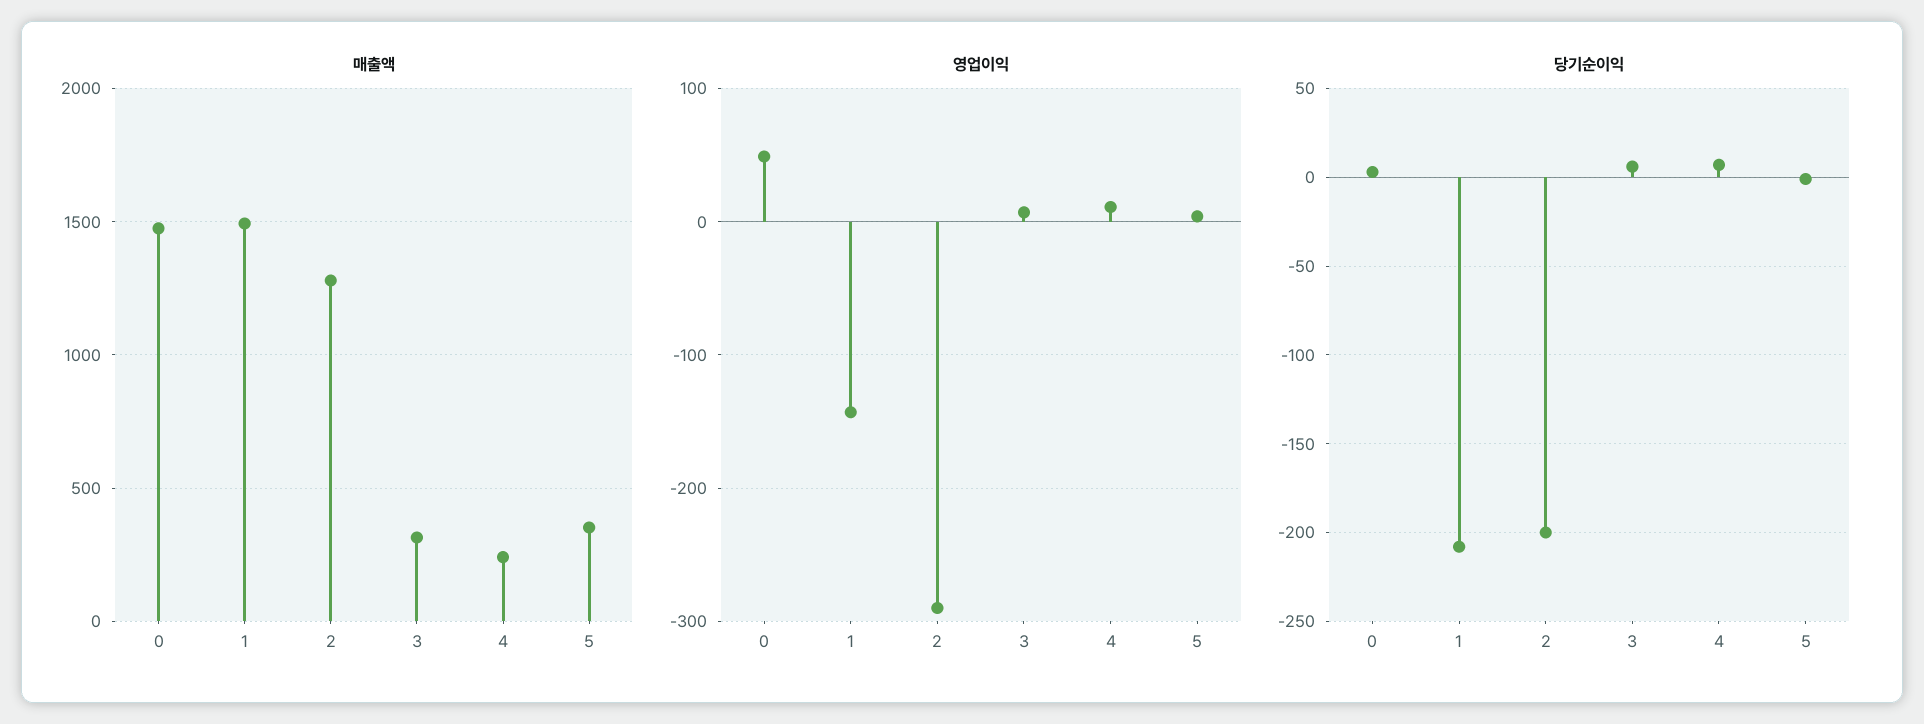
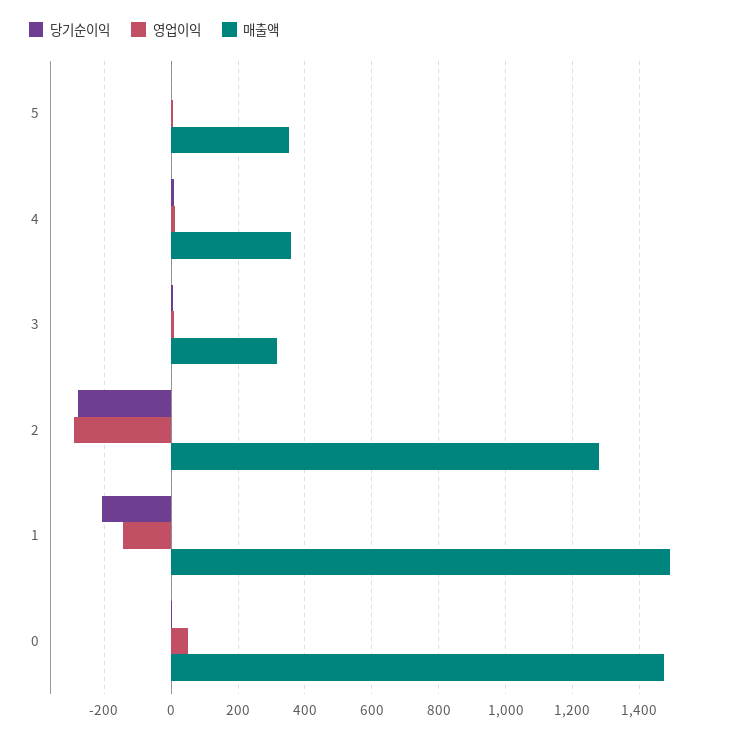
매출액, 4: 250 -> 360
당기순이익, 2: -200 -> -280

